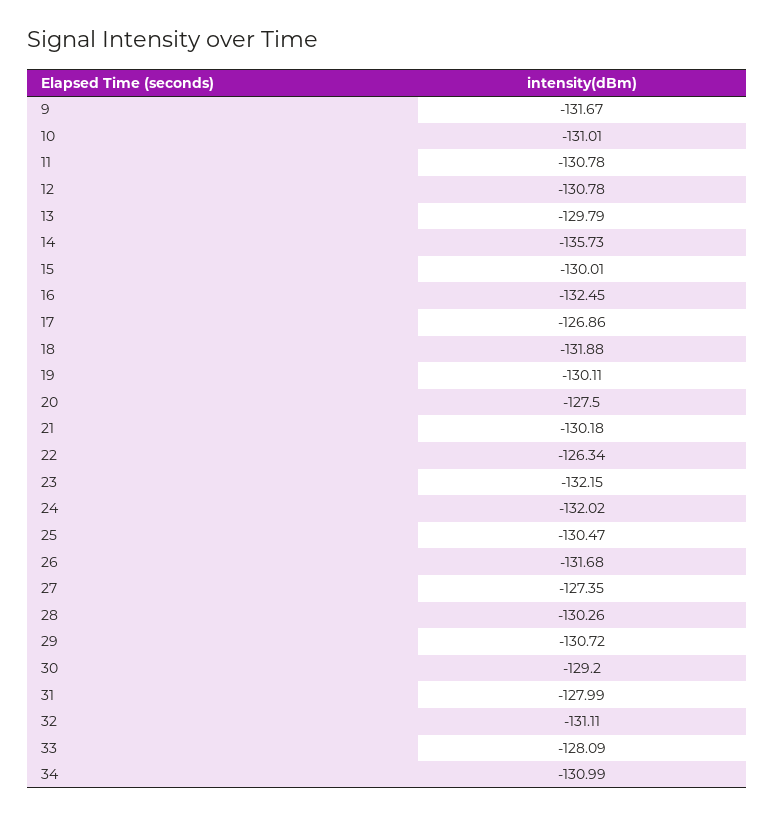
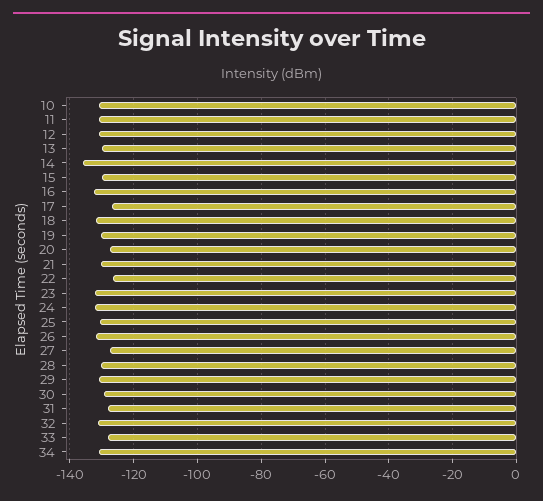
9: -131.67 -> none

